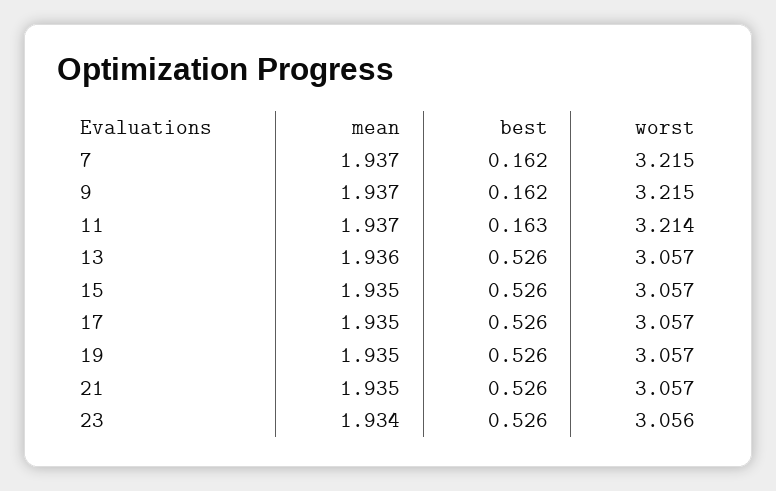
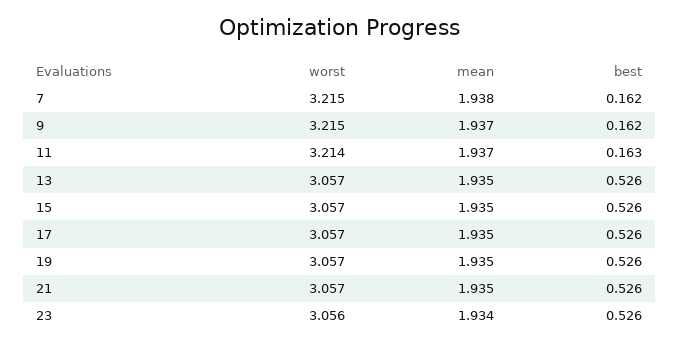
mean, 7: 1.937 -> 1.938
mean, 13: 1.936 -> 1.935

